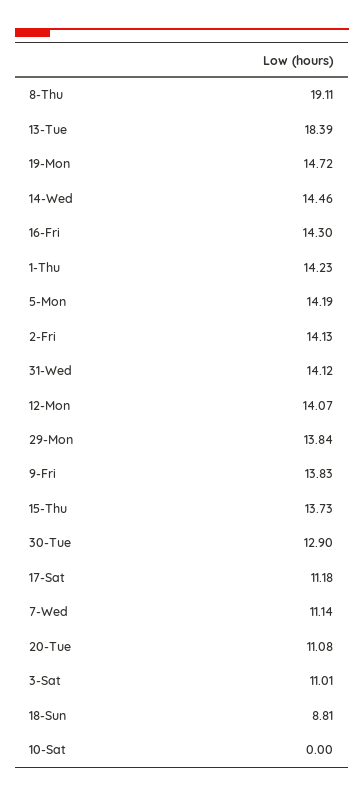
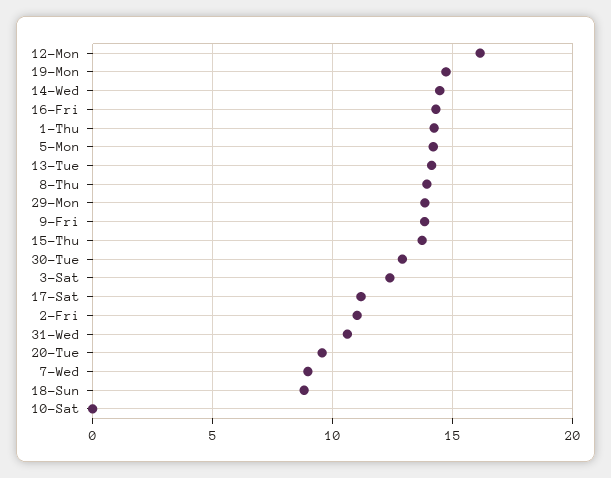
8-Thu: 19.11 -> 14
13-Tue: 18.39 -> 14
2-Fri: 14.13 -> 11
31-Wed: 14.12 -> 10.5
12-Mon: 14.07 -> 16
7-Wed: 11.14 -> 9
20-Tue: 11.08 -> 9.5
3-Sat: 11.01 -> 12.5

